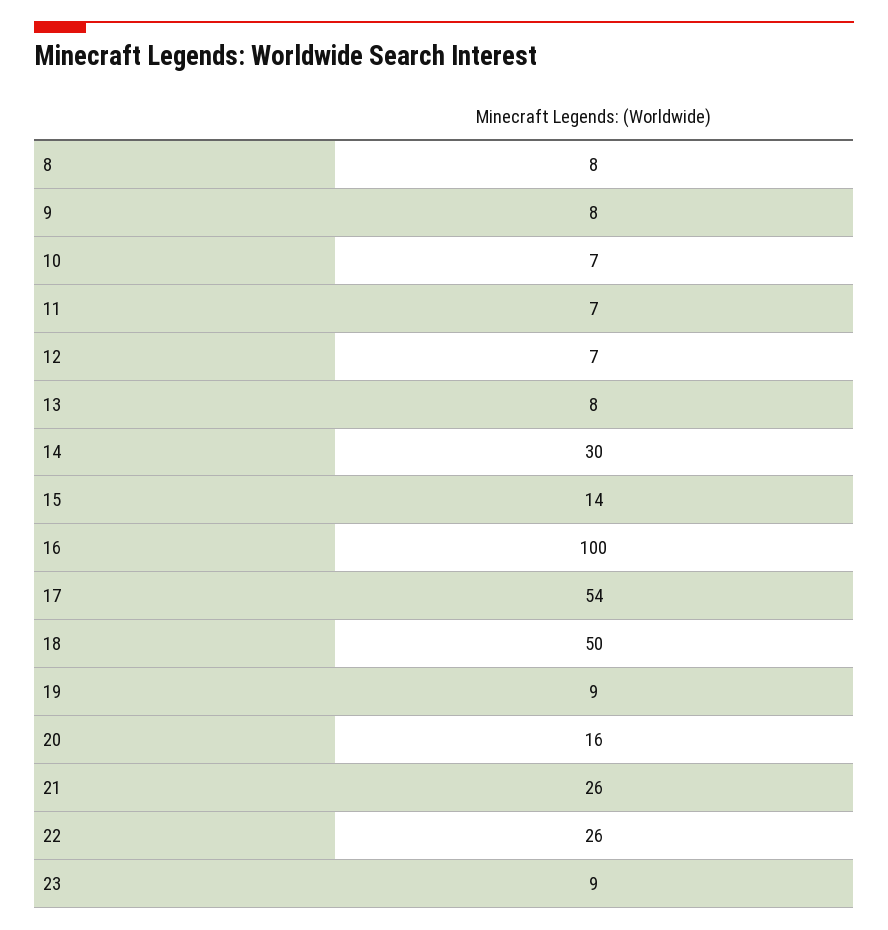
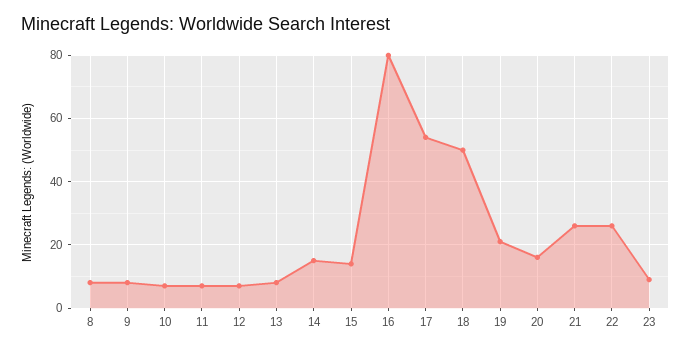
14: 30 -> 15
16: 100 -> 80
19: 9 -> 20

